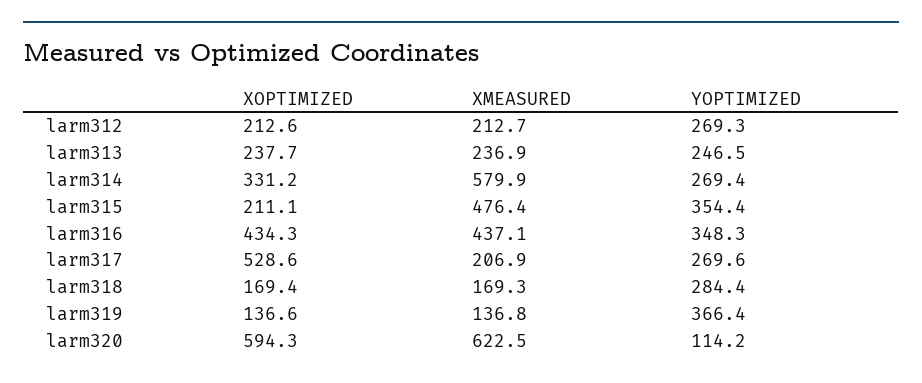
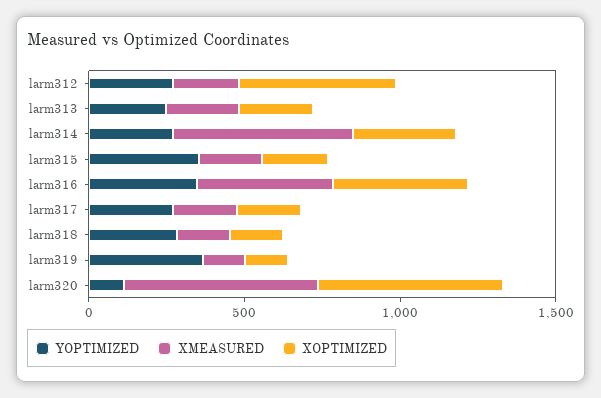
XOPTIMIZED, larm312: 212.6 -> 500
XMEASURED, larm315: 476.4 -> 200
XOPTIMIZED, larm317: 528.6 -> 200

